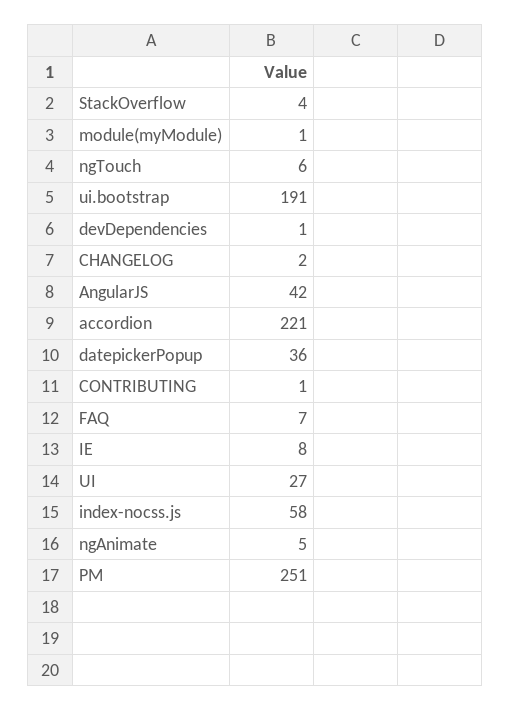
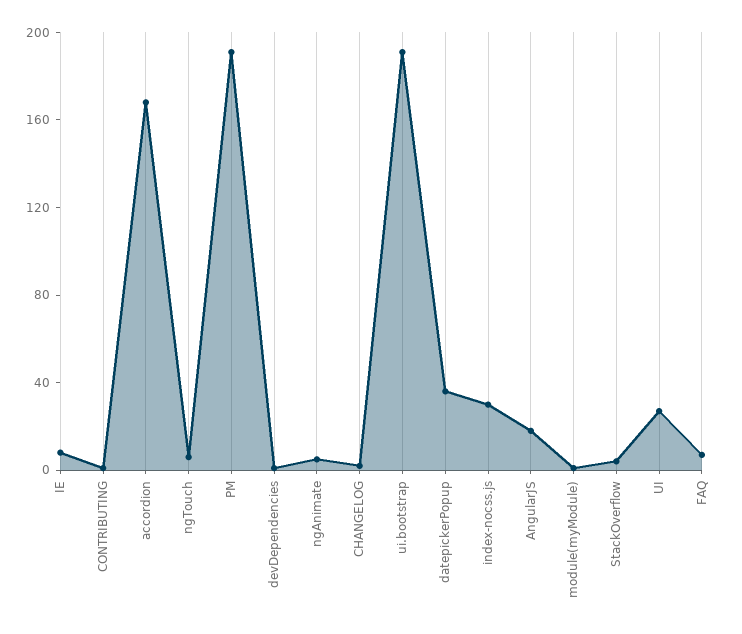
AngularJS: 42 -> 20
accordion: 221 -> 170
index-nocss.js: 58 -> 30
PM: 251 -> 190

